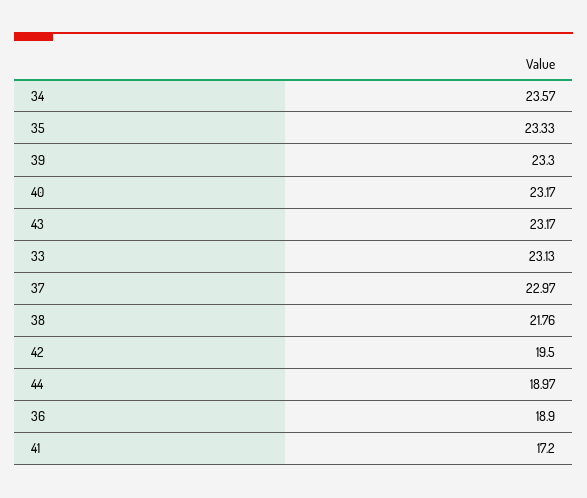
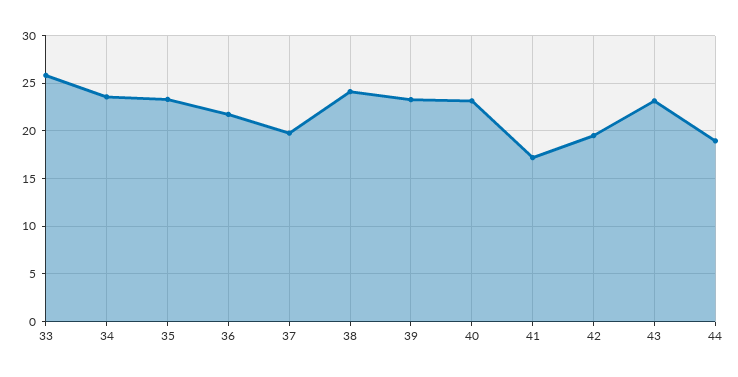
33: 23.13 -> 26
37: 22.97 -> 20
38: 21.76 -> 24
36: 18.9 -> 22

